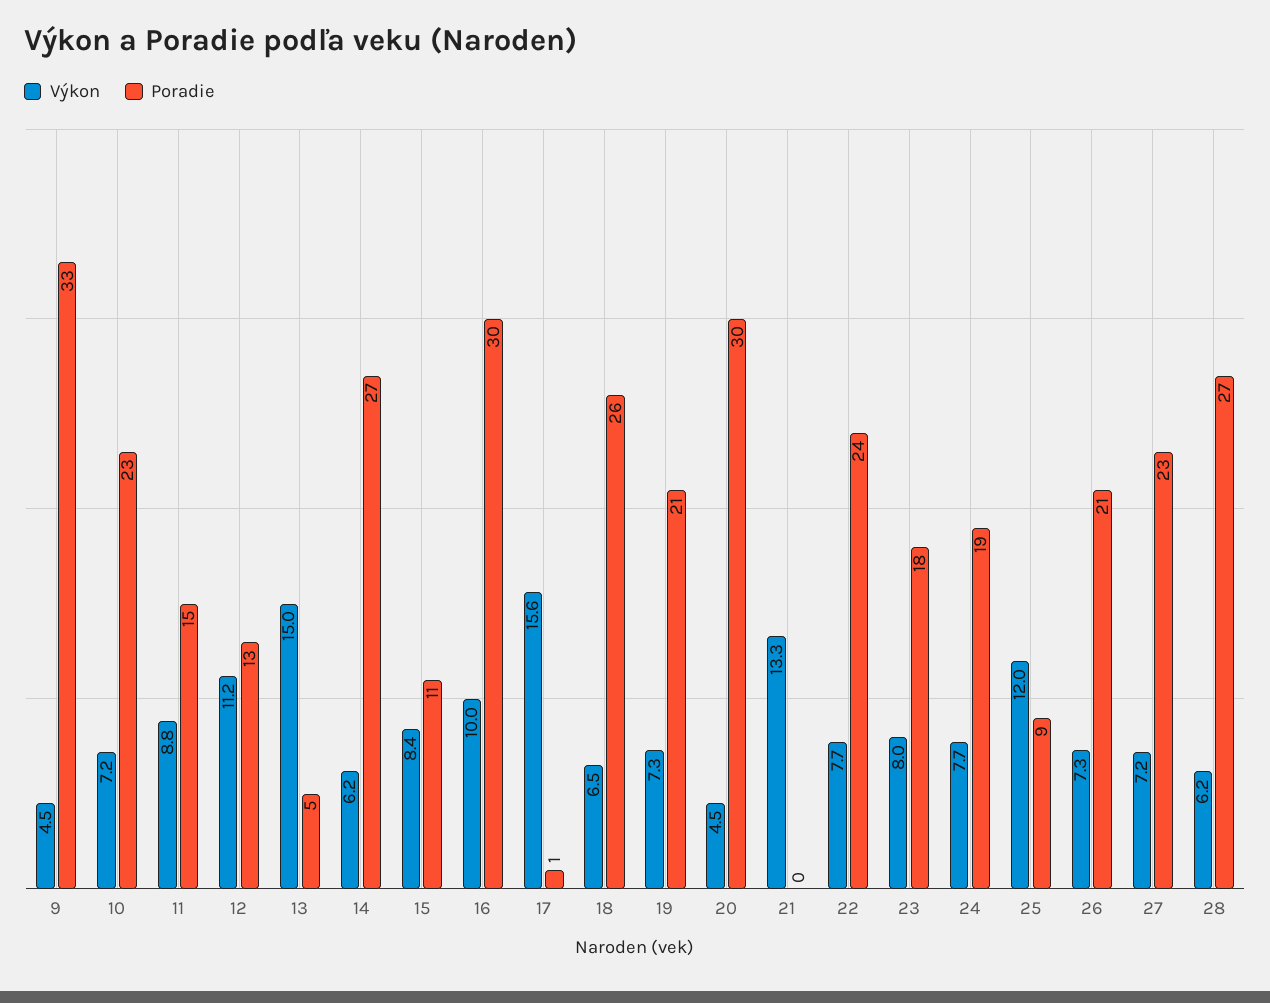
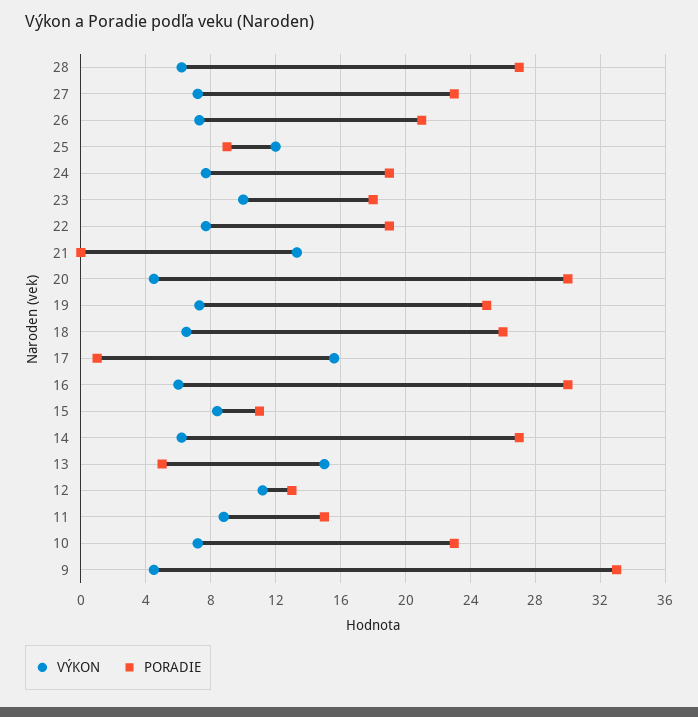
Výkon, 16: 10 -> 6
Poradie, 19: 21 -> 25
Poradie, 22: 24 -> 19
Výkon, 23: 8 -> 10

